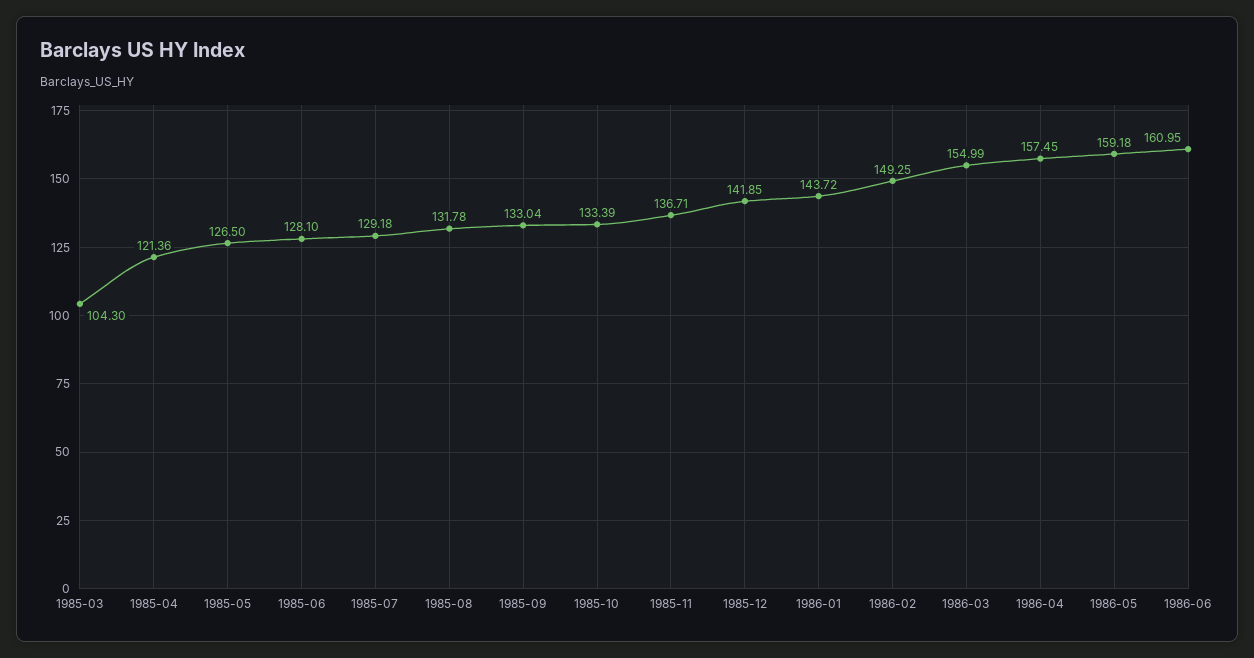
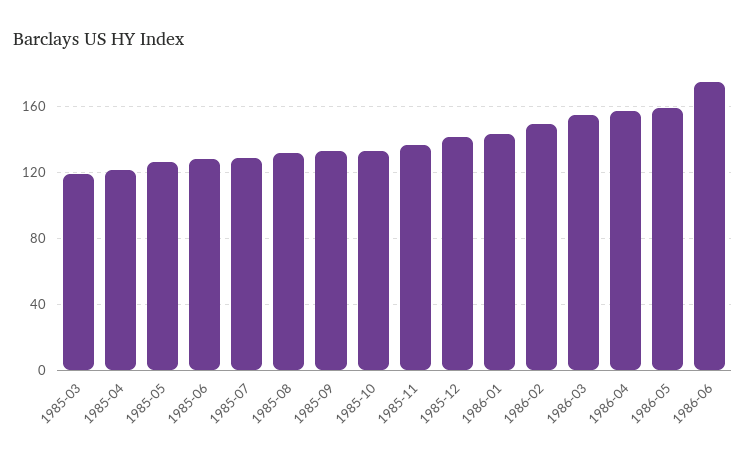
1985-03: 104.3 -> 120
1986-06: 160.95 -> 175

